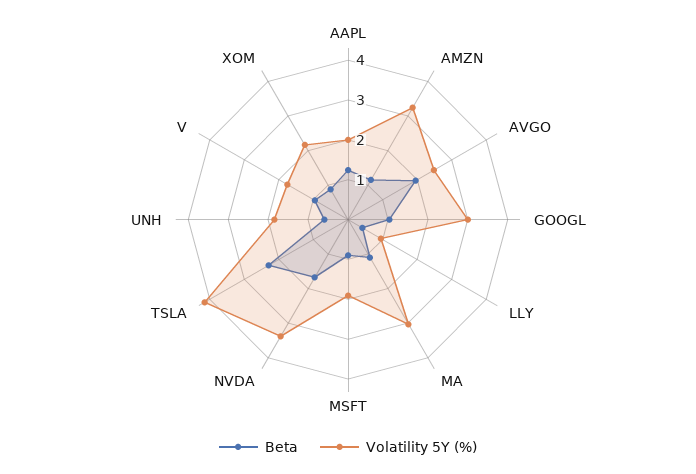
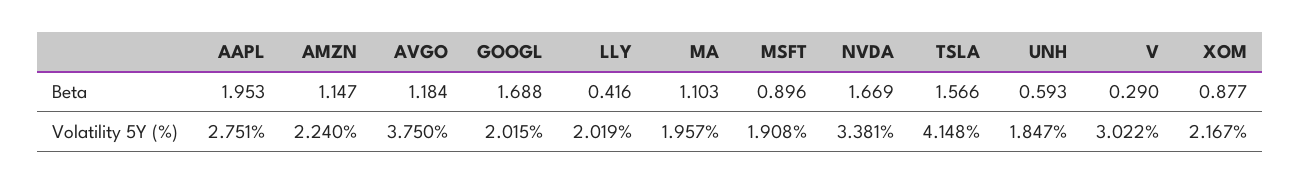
Beta, AAPL: 1.25 -> 1.953
Volatility 5Y (%), AAPL: 2 -> 2.751
Volatility 5Y (%), AMZN: 3.25 -> 2.24
Beta, AVGO: 2 -> 1.184
Volatility 5Y (%), AVGO: 2.5 -> 3.75
Beta, GOOGL: 1 -> 1.688
Volatility 5Y (%), GOOGL: 3 -> 2.015
Volatility 5Y (%), LLY: 1 -> 2.019
Volatility 5Y (%), MA: 3 -> 1.957
Beta, TSLA: 2.25 -> 1.566
Beta, V: 1 -> 0.29
Volatility 5Y (%), V: 1.75 -> 3.022

